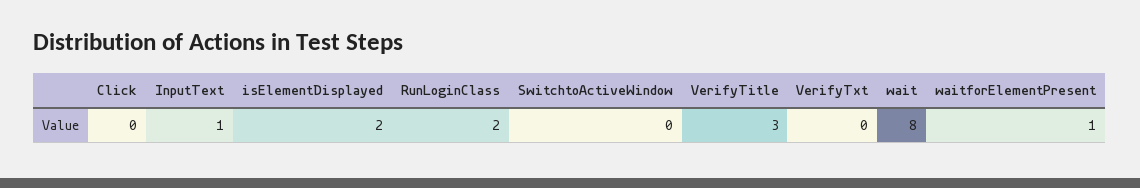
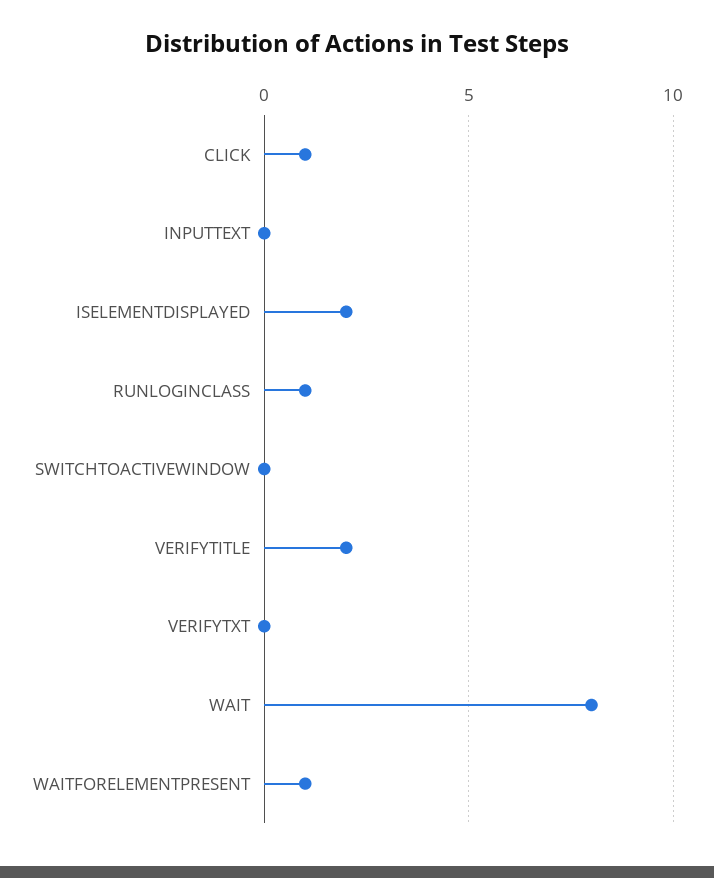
Click: 0 -> 1
InputText: 1 -> 0
RunLoginClass: 2 -> 1
VerifyTitle: 3 -> 2

